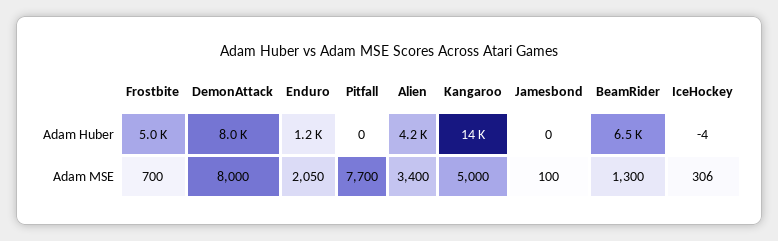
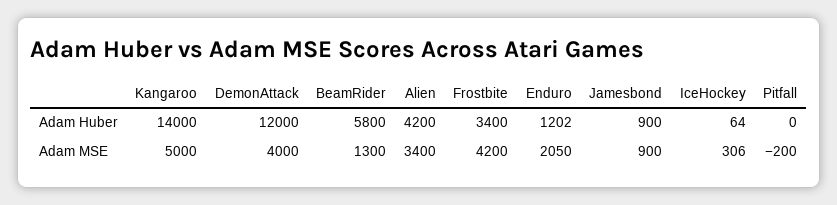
Frostbite, Adam Huber: 5000 -> 3400
DemonAttack, Adam Huber: 8000 -> 12000
Jamesbond, Adam Huber: 0 -> 900
BeamRider, Adam Huber: 6500 -> 5800
IceHockey, Adam Huber: -4 -> 64
Frostbite, Adam MSE: 700 -> 4200
DemonAttack, Adam MSE: 8000 -> 4000
Pitfall, Adam MSE: 7700 -> -200
Jamesbond, Adam MSE: 100 -> 900

